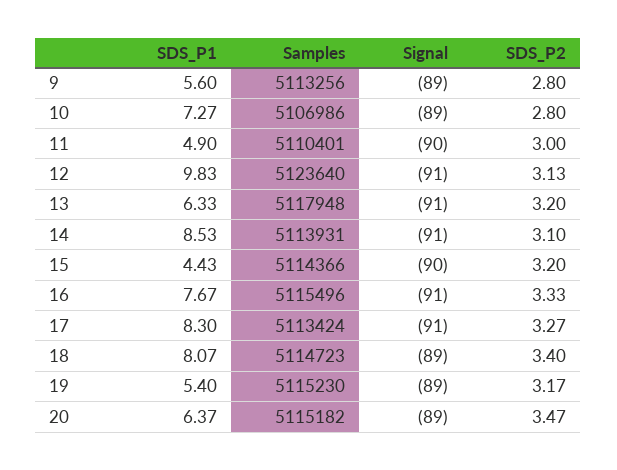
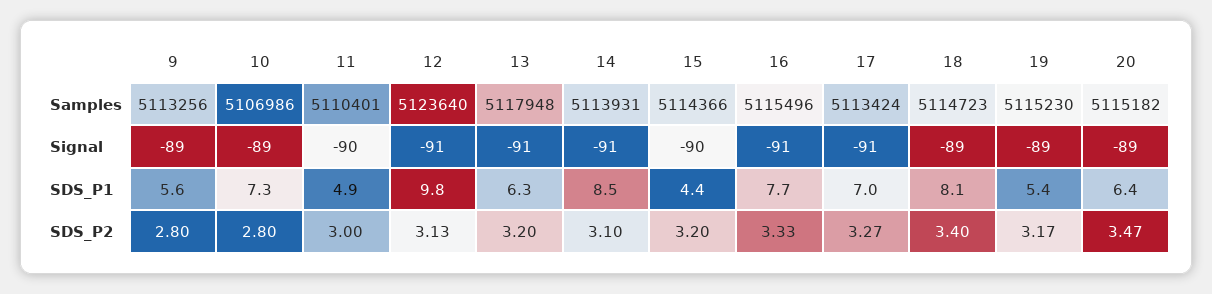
SDS_P1, 17: 8.3 -> 7

